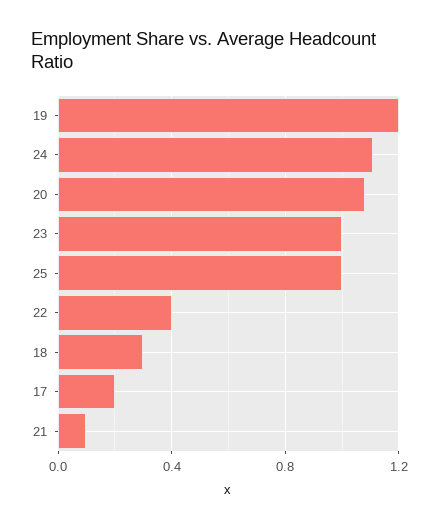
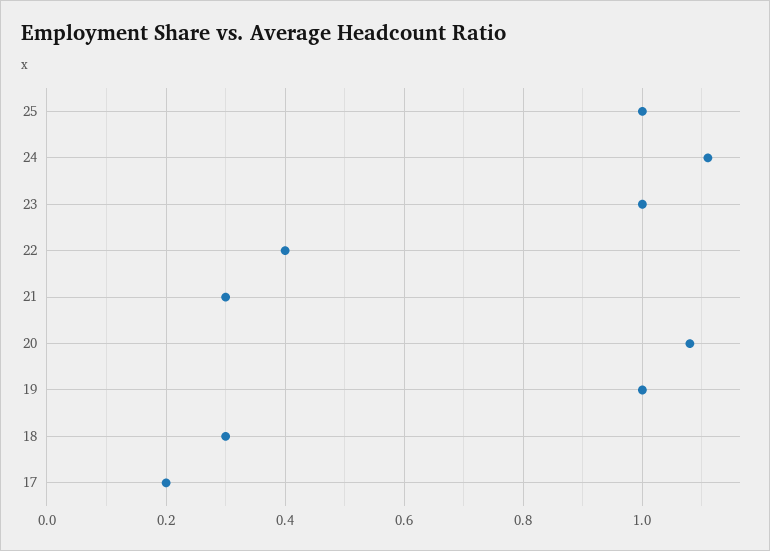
19: 1.2 -> 1
21: 0.1 -> 0.3

